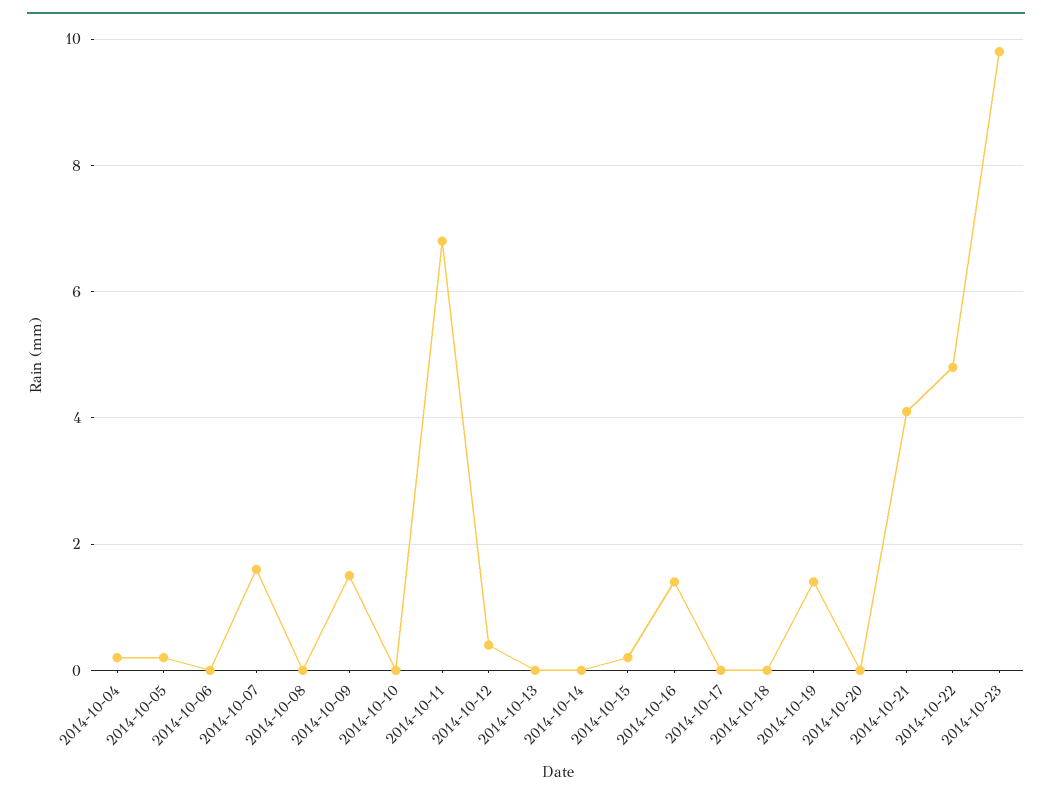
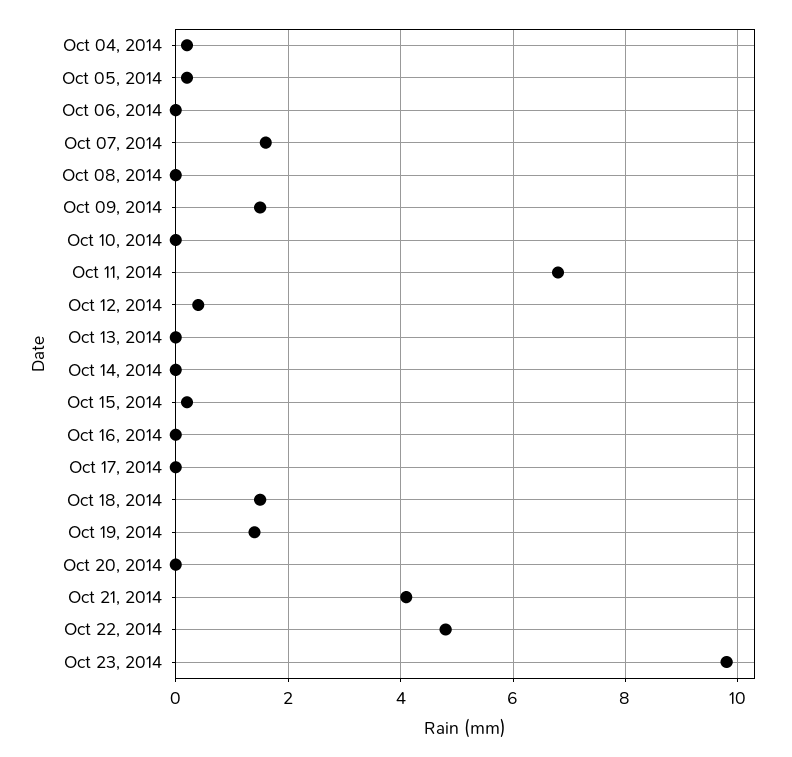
2014-10-16: 1.5 -> 0
2014-10-18: 0 -> 1.5

